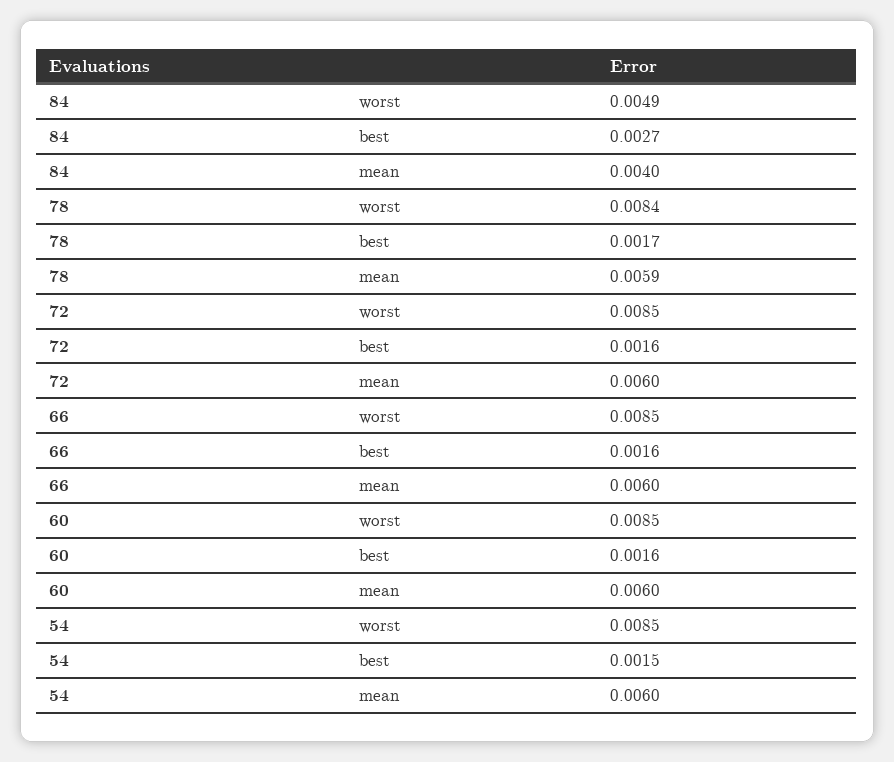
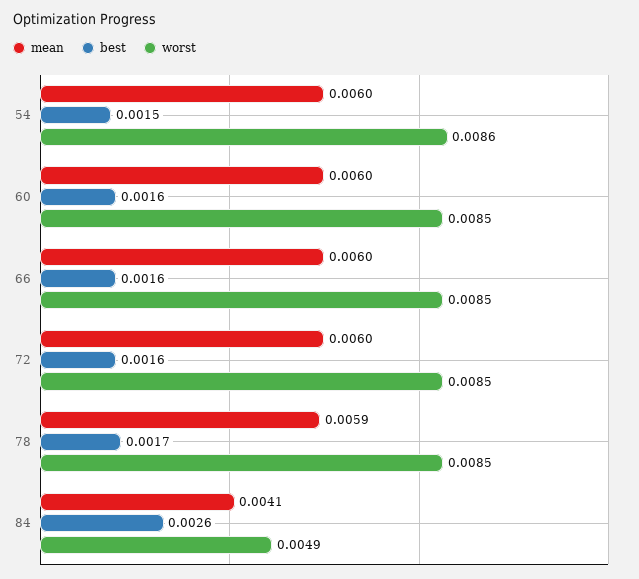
best, 84: 0.0027 -> 0.0026
mean, 84: 0.004 -> 0.0041
worst, 78: 0.0084 -> 0.0085
worst, 54: 0.0085 -> 0.0086

